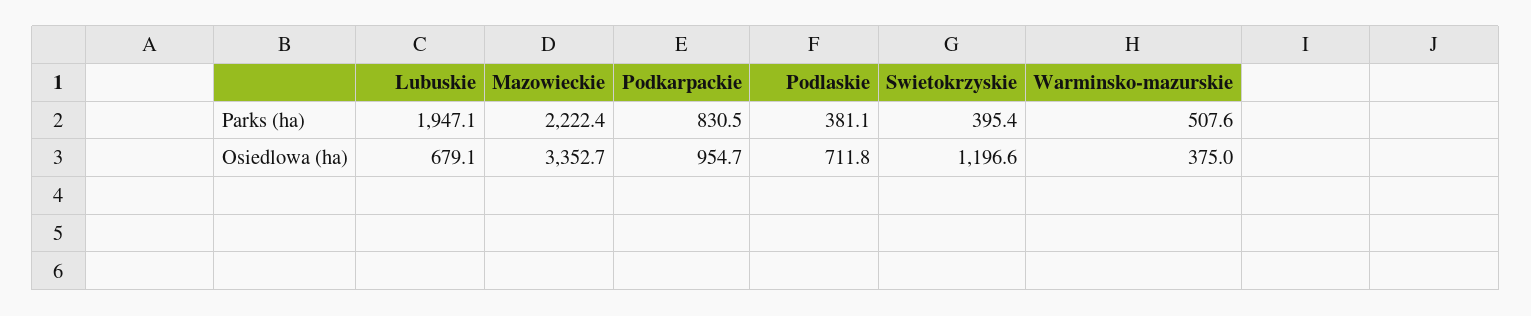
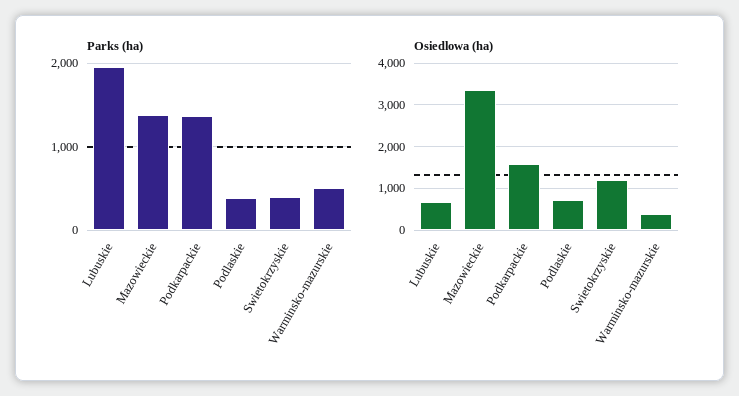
Parks (ha), Mazowieckie: 2222.4 -> 1400
Parks (ha), Podkarpackie: 830.5 -> 1400
Osiedlowa (ha), Podkarpackie: 954.7 -> 1600

